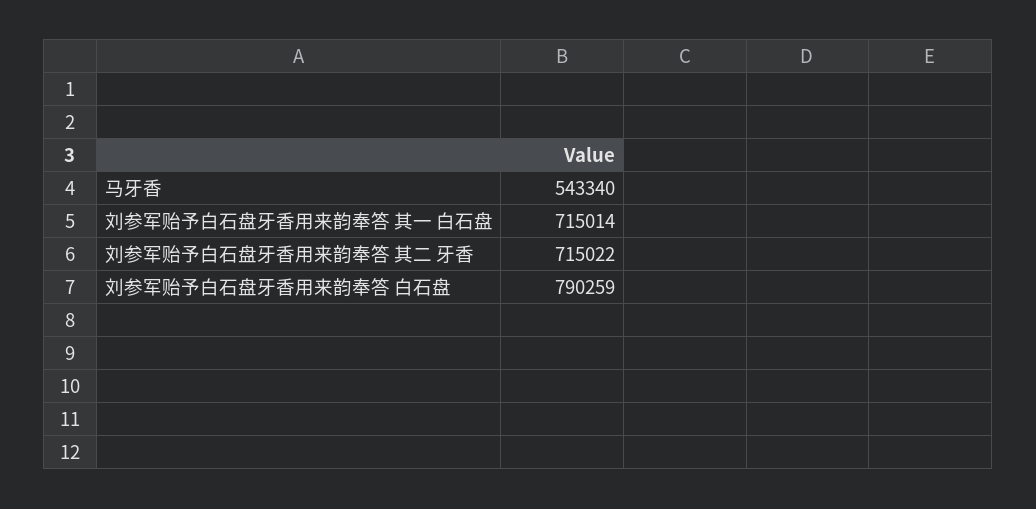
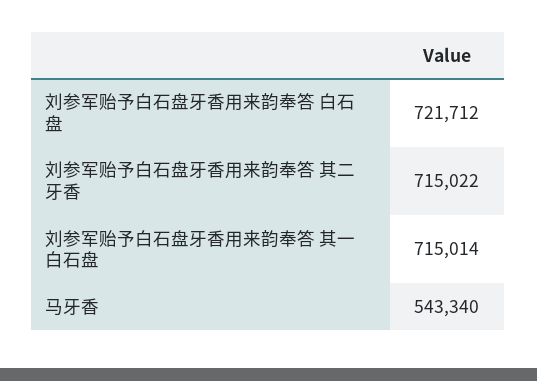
刘参军贻予白石盘牙香用来韵奉答 白石盘: 790259 -> 721712

